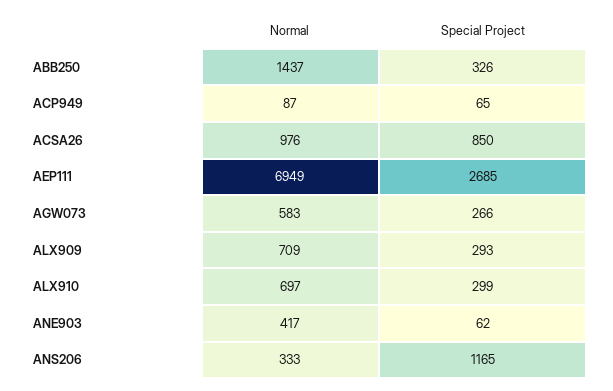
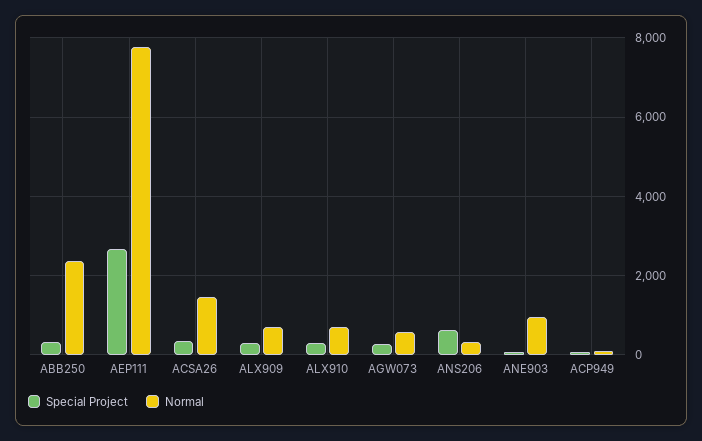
Normal, ABB250: 1437 -> 2400
Normal, ACSA26: 976 -> 1400
Special Project, ACSA26: 850 -> 400
Normal, AEP111: 6949 -> 7800
Normal, ANE903: 417 -> 1000
Special Project, ANS206: 1165 -> 600

